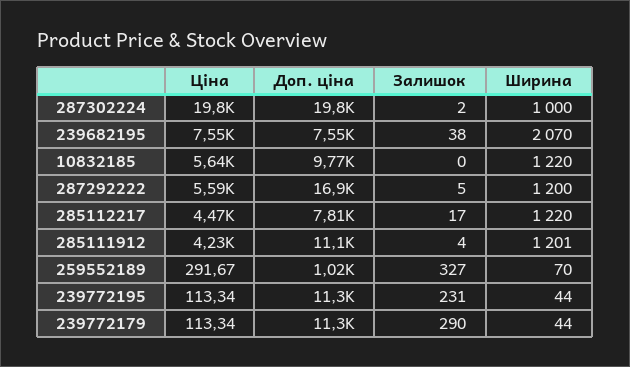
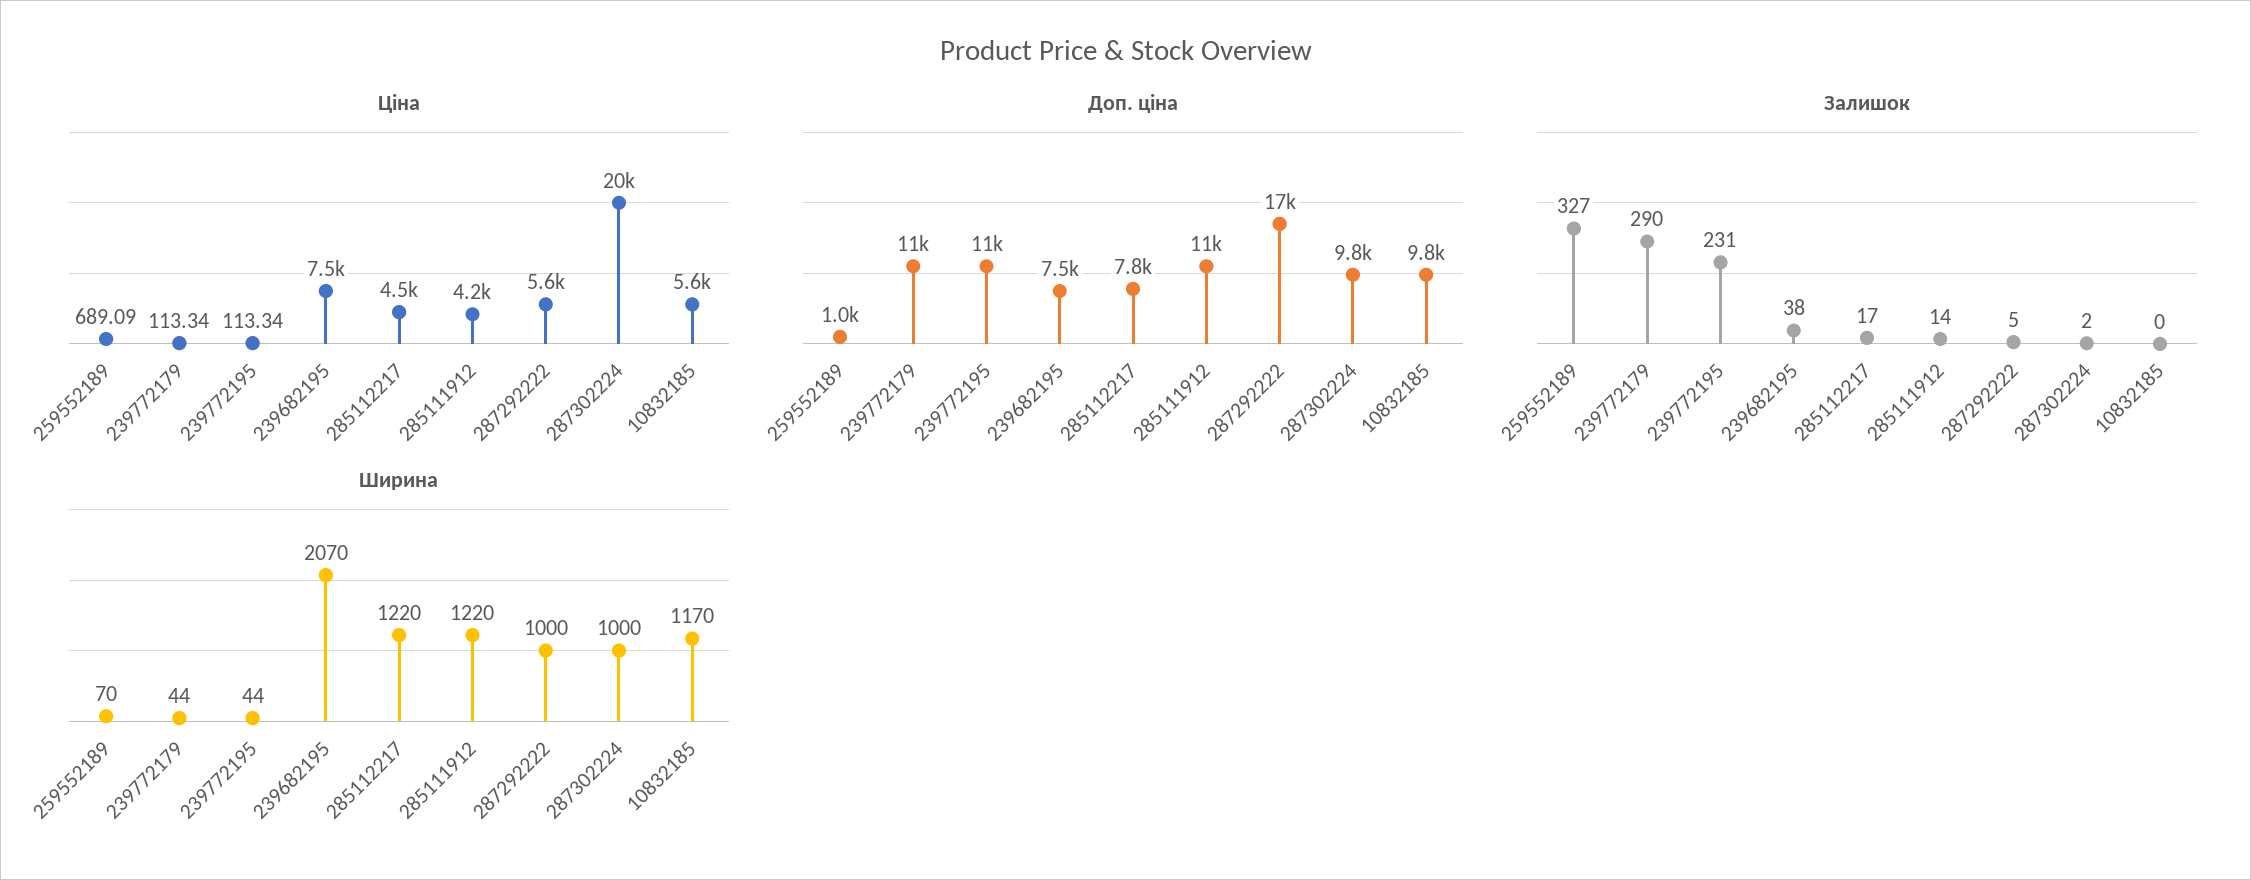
Доп. ціна, 287302224: 19800 -> 9800
Ширина, 10832185: 1220 -> 1170
Ширина, 287292222: 1200 -> 1000
Залишок, 285111912: 4 -> 14
Ширина, 285111912: 1201 -> 1220
Ціна, 259552189: 291.67 -> 689.09

